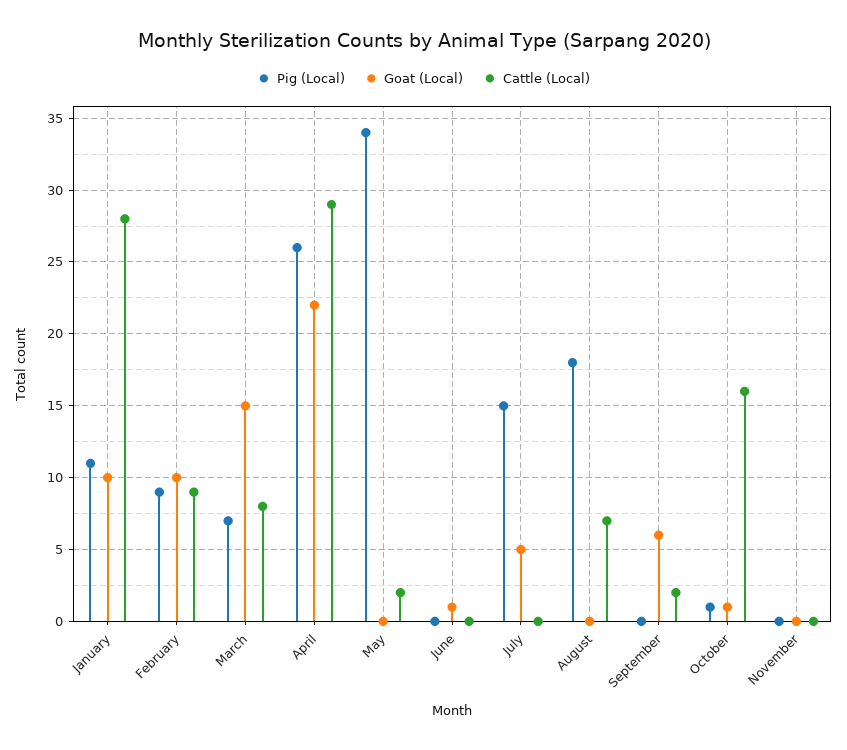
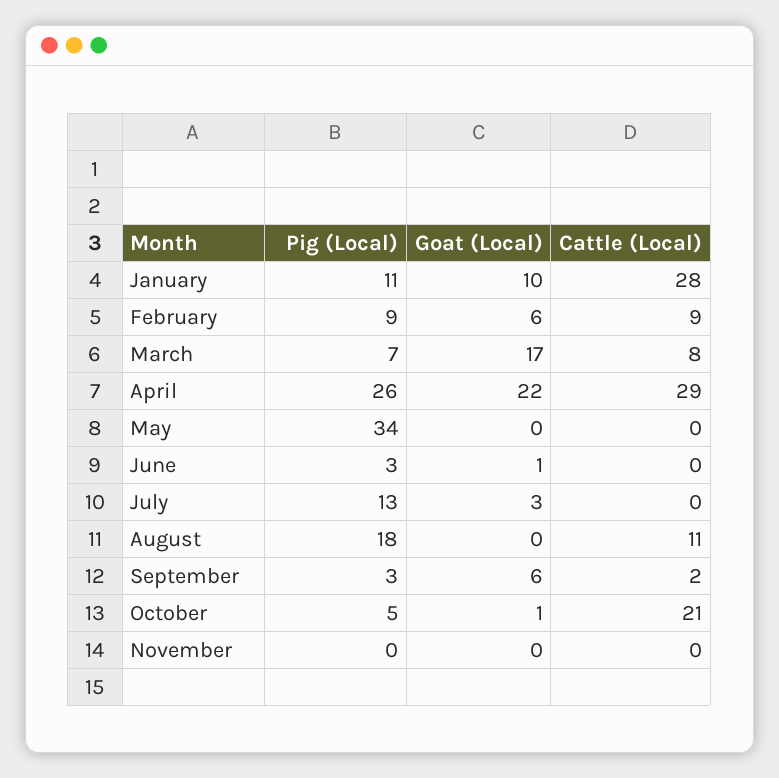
Goat (Local), February: 10 -> 6
Goat (Local), March: 15 -> 17
Cattle (Local), May: 2 -> 0
Pig (Local), June: 0 -> 3
Pig (Local), July: 15 -> 13
Goat (Local), July: 5 -> 3
Cattle (Local), August: 7 -> 11
Pig (Local), September: 0 -> 3
Pig (Local), October: 1 -> 5
Cattle (Local), October: 16 -> 21

